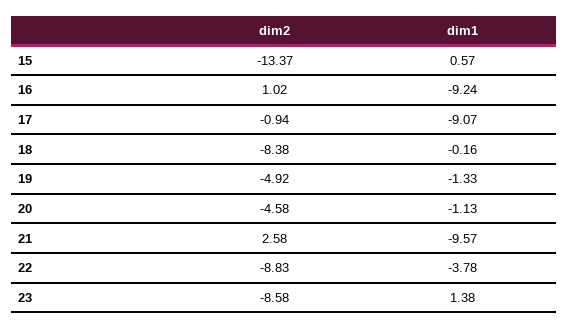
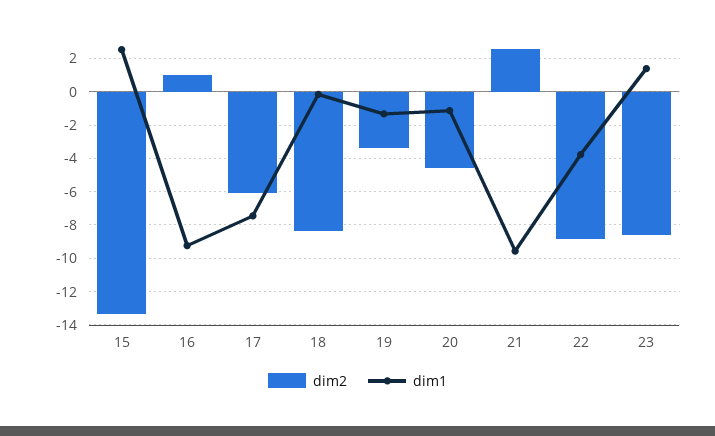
dim1, 15: 0.57 -> 2.5
dim2, 17: -0.94 -> -6
dim1, 17: -9.07 -> -7.5
dim2, 19: -4.92 -> -3.5

